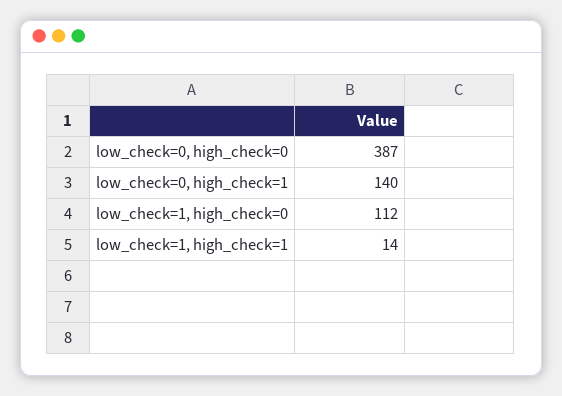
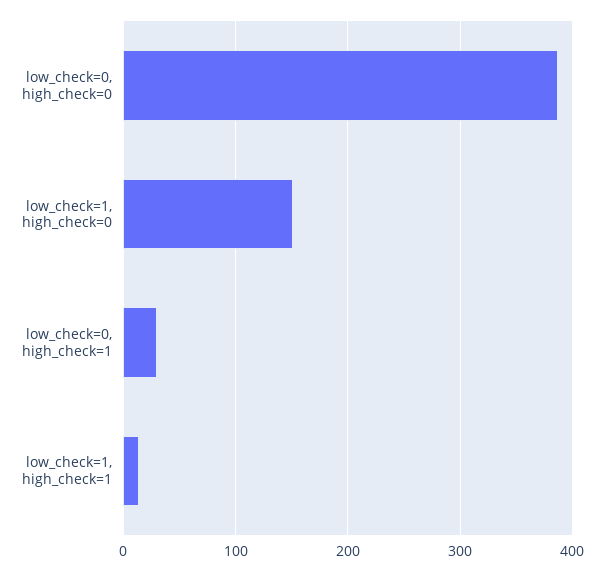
low_check=0, high_check=1: 140 -> 30
low_check=1, high_check=0: 112 -> 150

